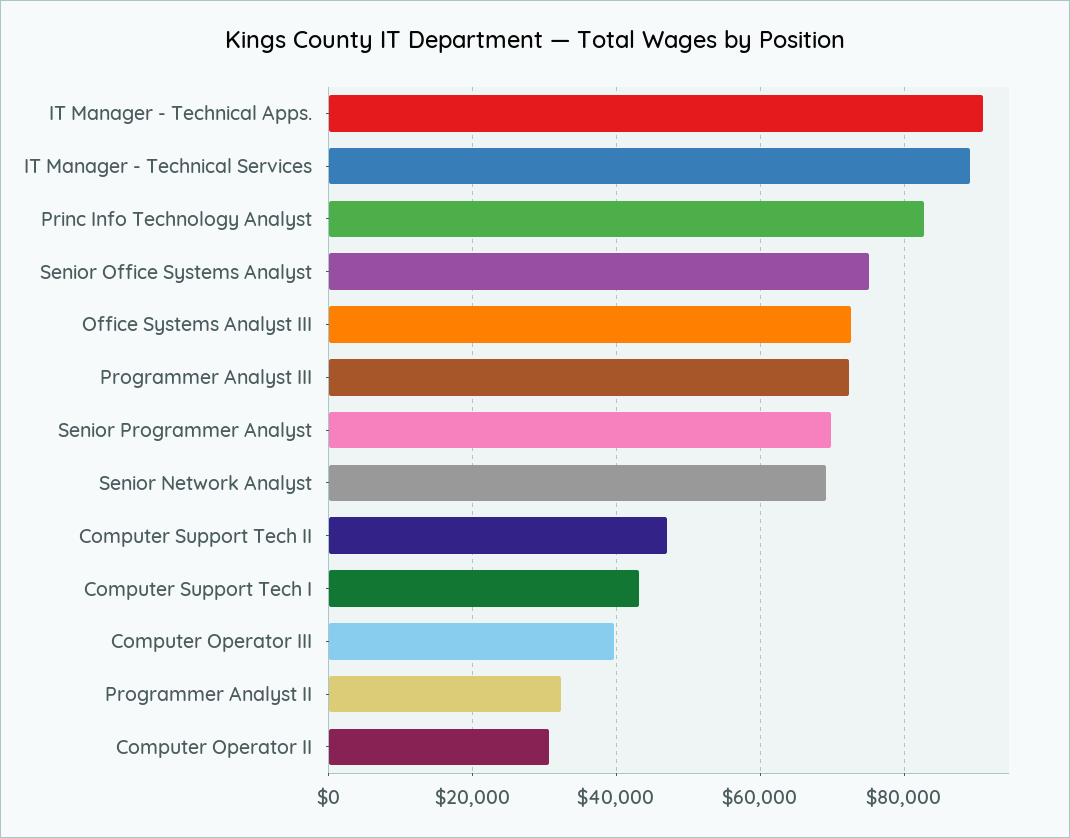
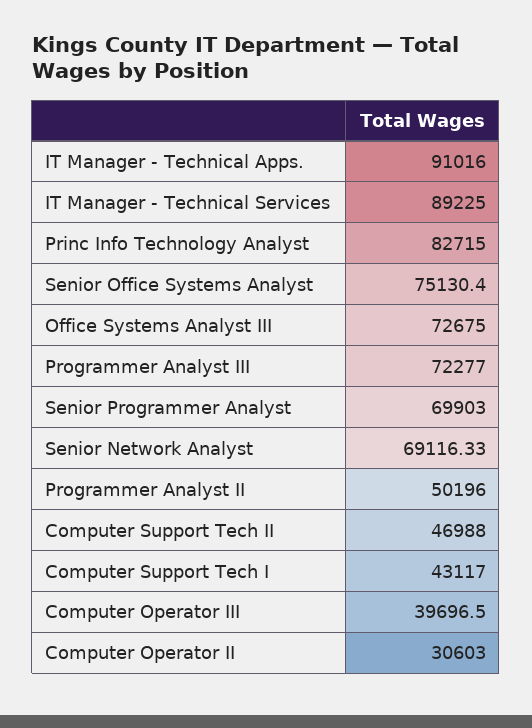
Programmer Analyst II: 32000 -> 50196

